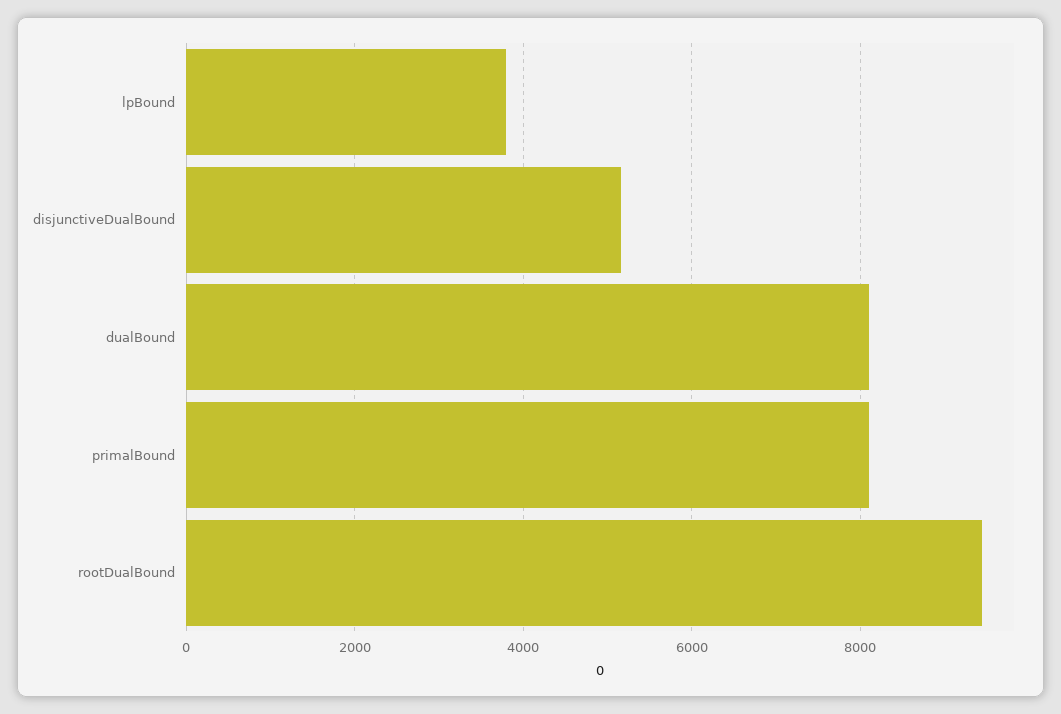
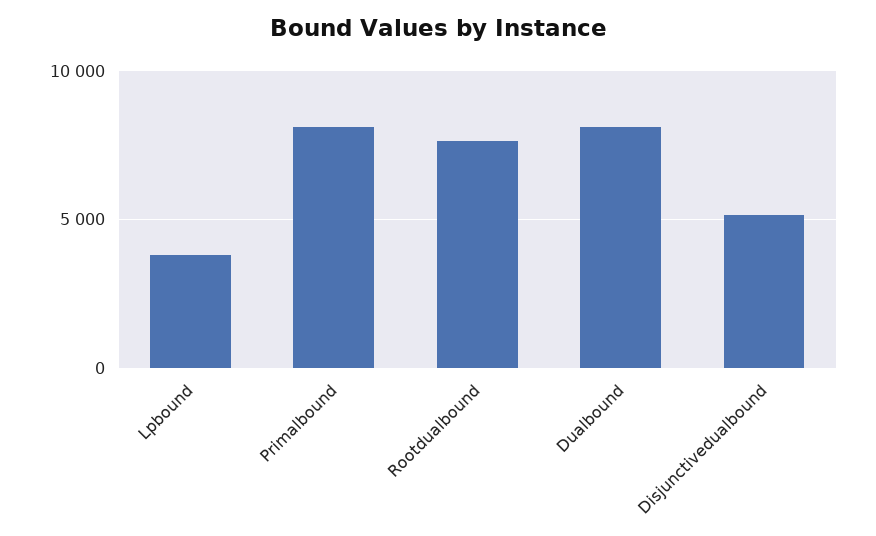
rootDualBound: 9400 -> 7500

